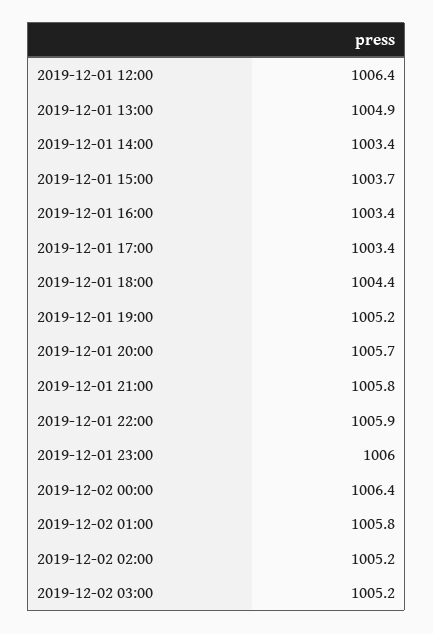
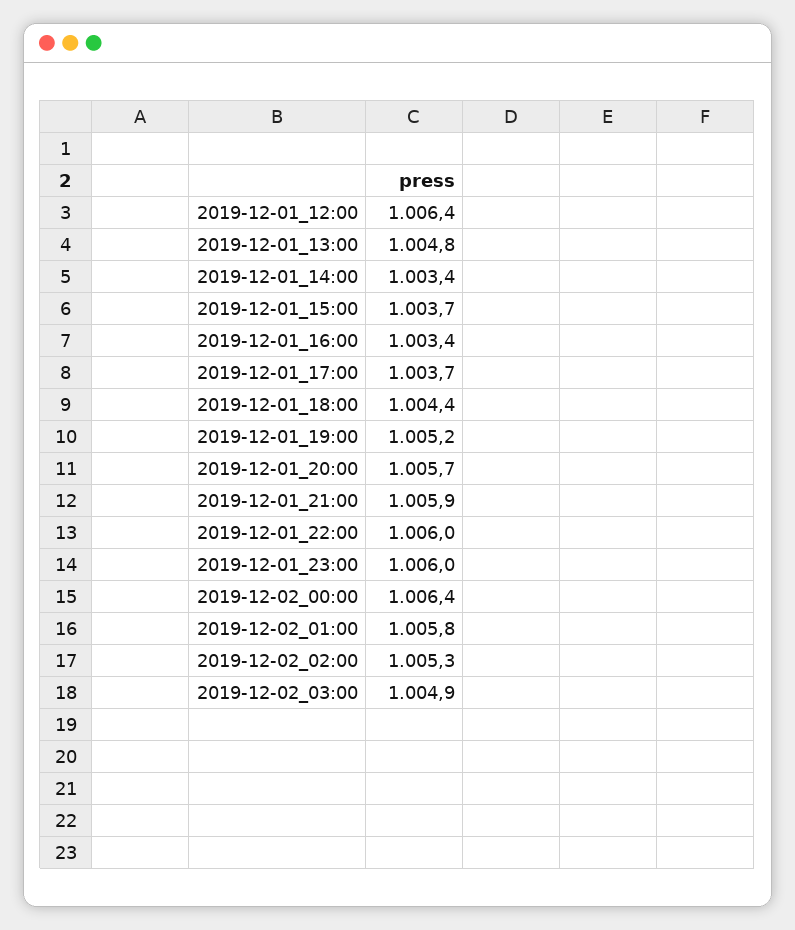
2019-12-01 13:00: 1004.9 -> 1004.8
2019-12-01 17:00: 1003.4 -> 1003.7
2019-12-01 21:00: 1005.8 -> 1005.9
2019-12-01 22:00: 1005.9 -> 1006
2019-12-02 02:00: 1005.2 -> 1005.3
2019-12-02 03:00: 1005.2 -> 1004.9

